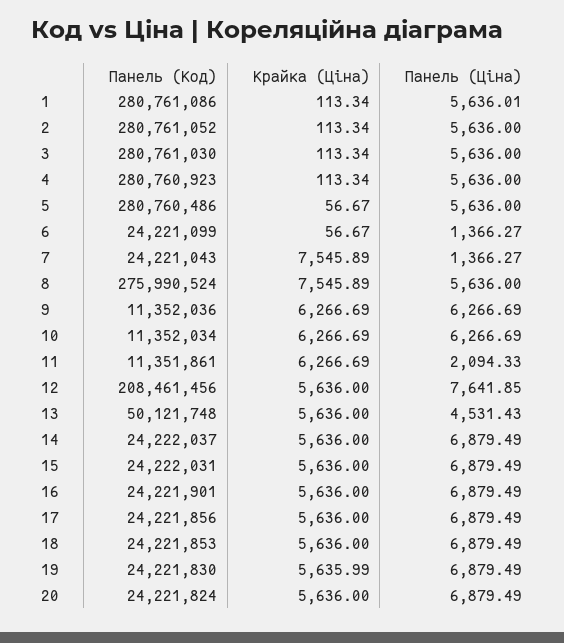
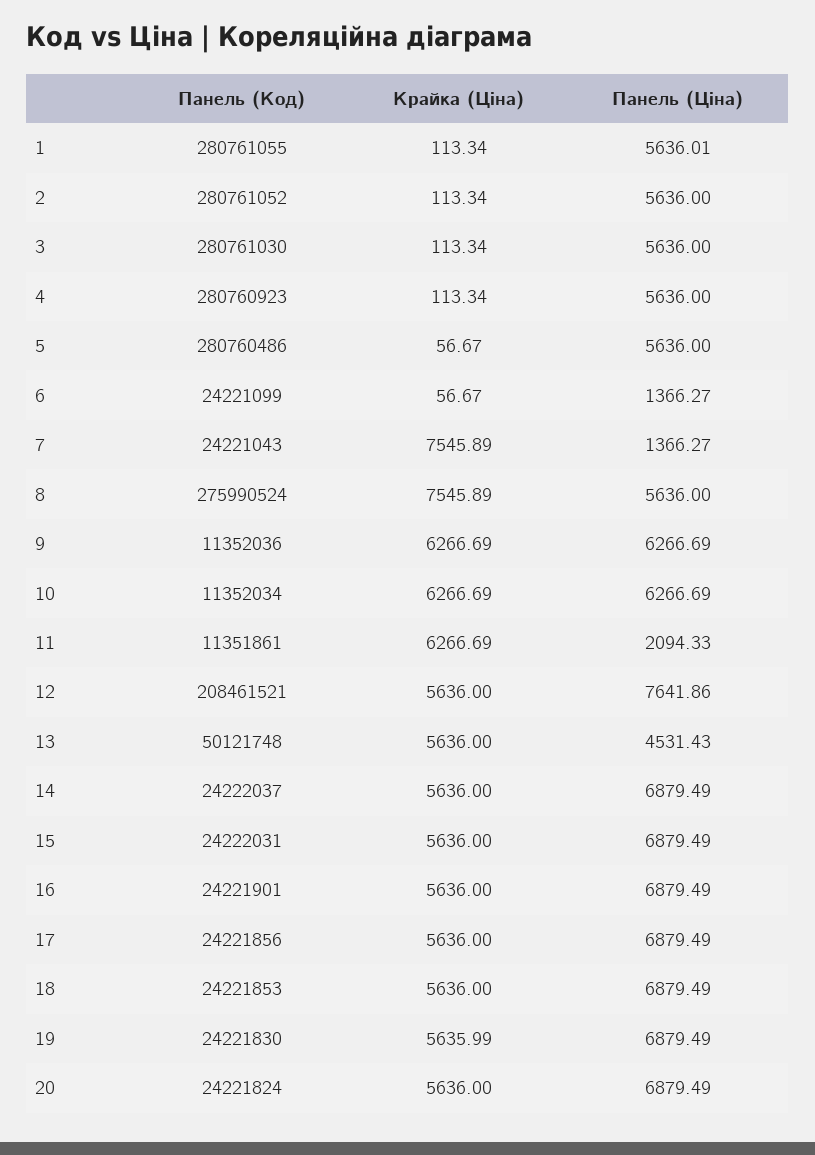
Панель (Код), 1: 280761086 -> 280761055
Панель (Код), 12: 208461456 -> 208461521
Панель (Ціна), 12: 7641.85 -> 7641.86

